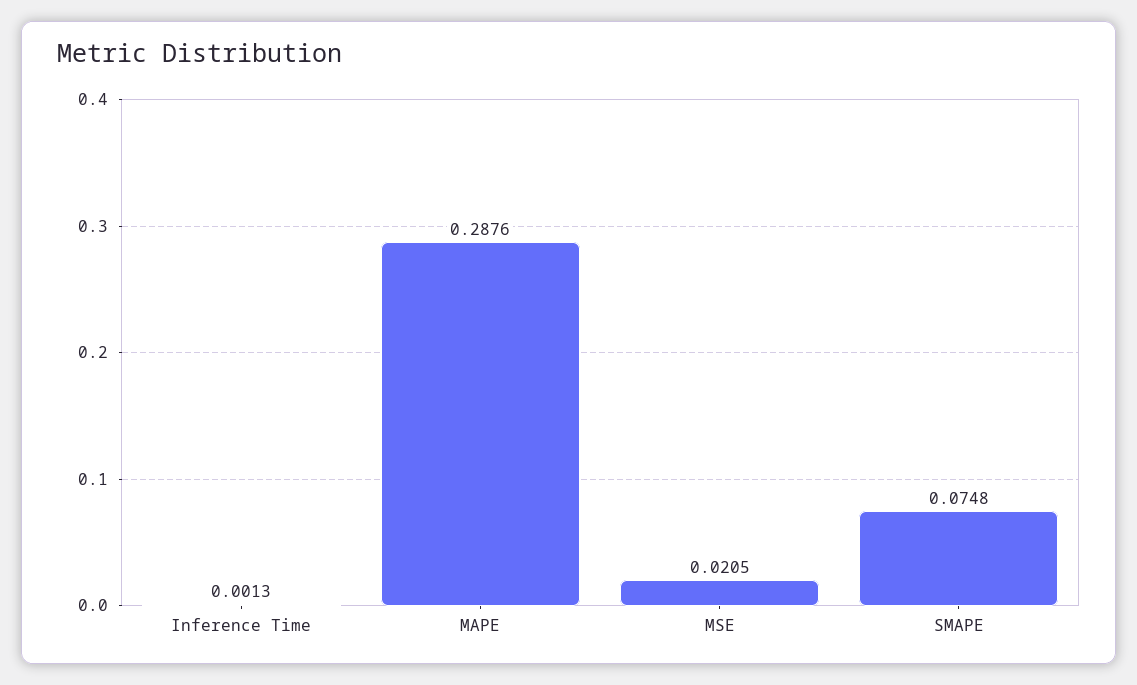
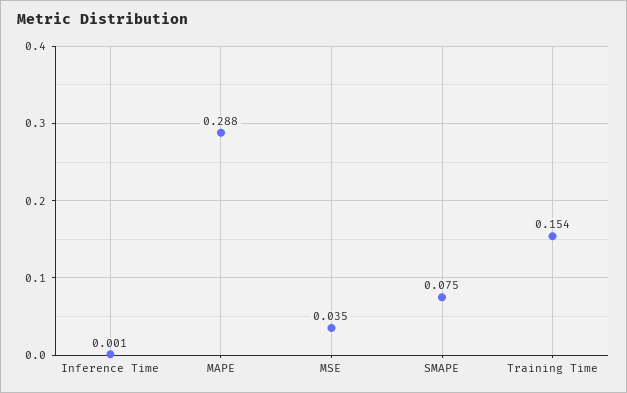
MSE: 0.0205 -> 0.035
Training Time: none -> 0.154

